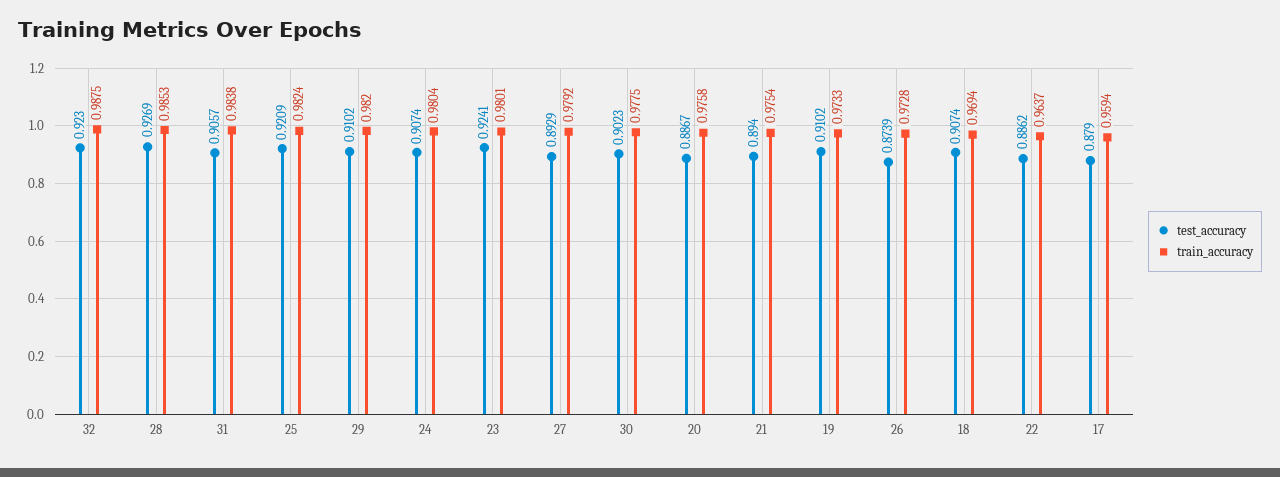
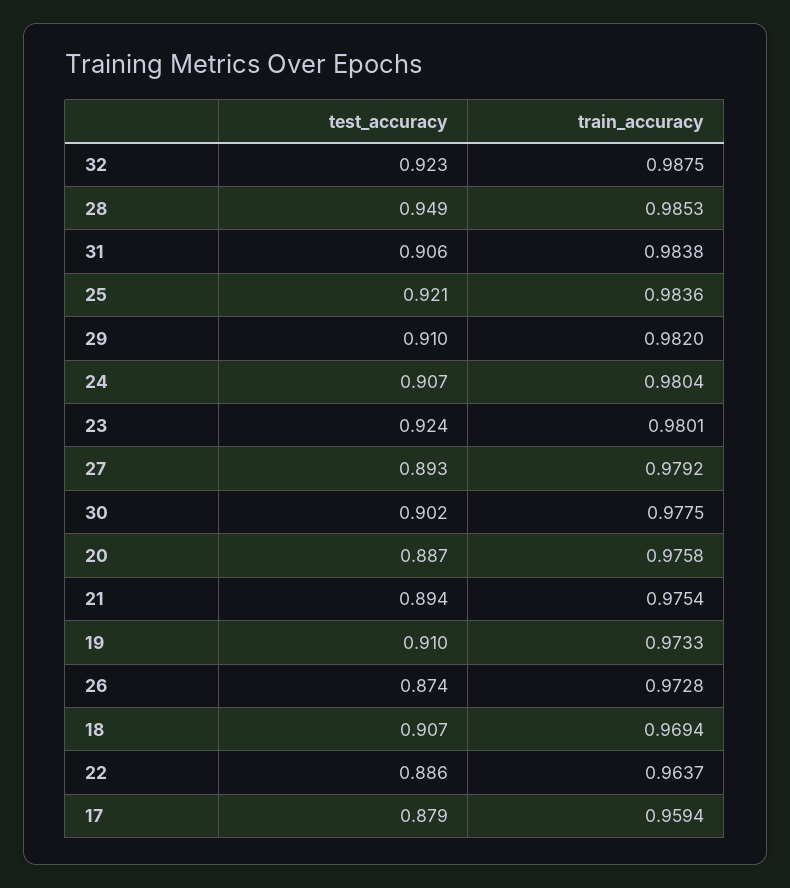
test_accuracy, 28: 0.9269 -> 0.949
train_accuracy, 25: 0.9824 -> 0.9836

